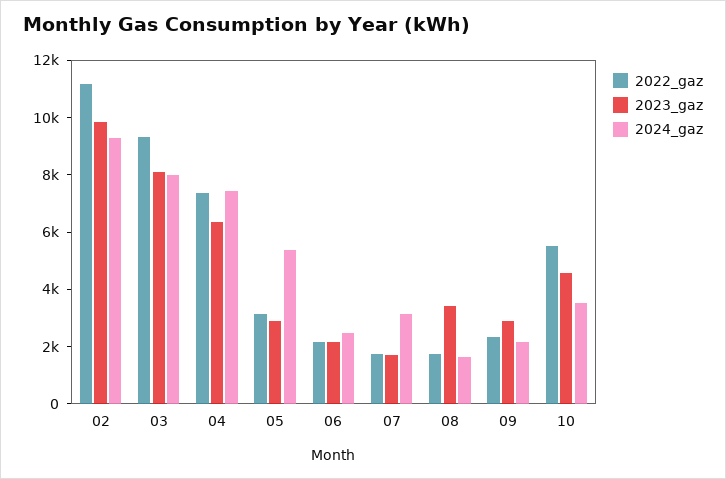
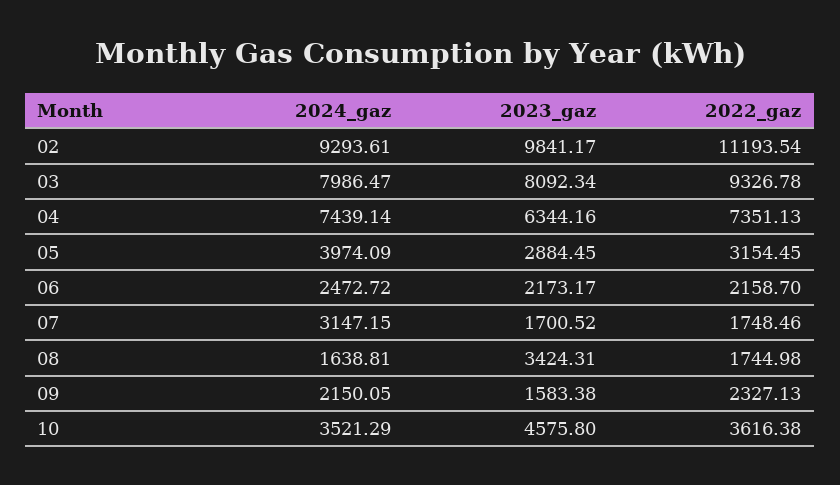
2024_gaz, 05: 5500 -> 3974.09
2023_gaz, 09: 3000 -> 1583.38
2022_gaz, 10: 5500 -> 3616.38

